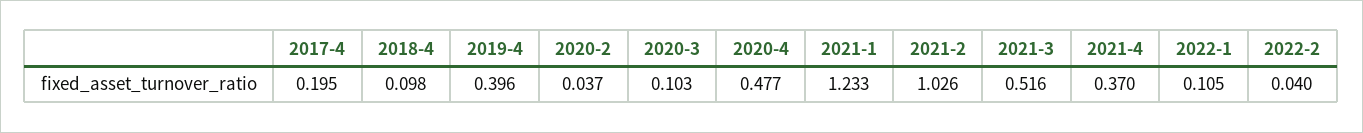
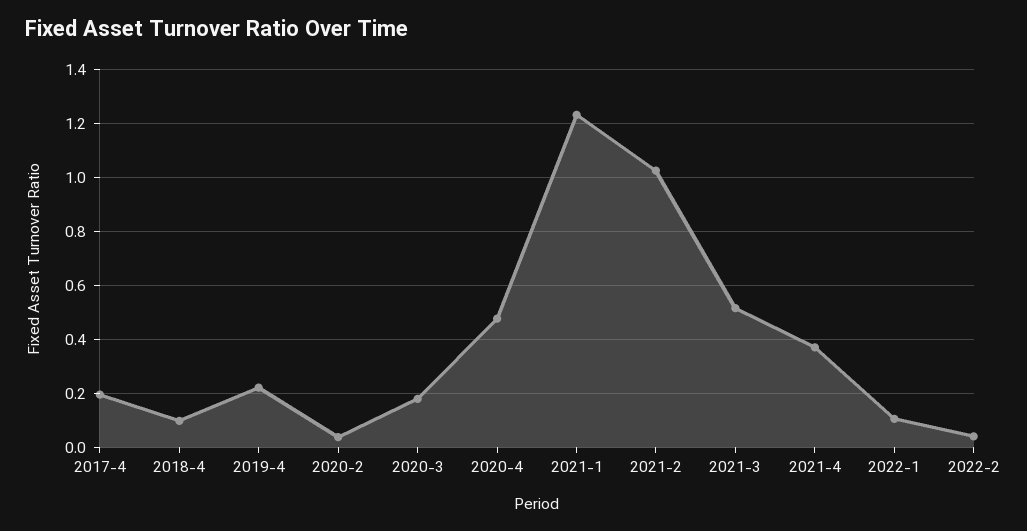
2019-4: 0.396 -> 0.225
2020-3: 0.103 -> 0.175

